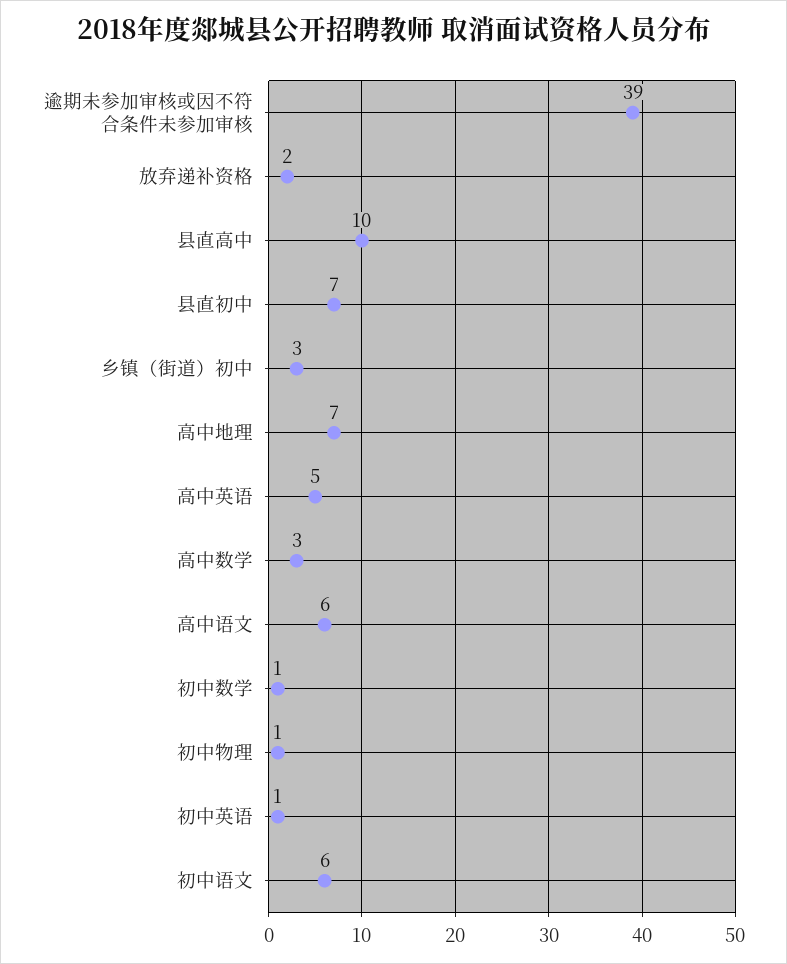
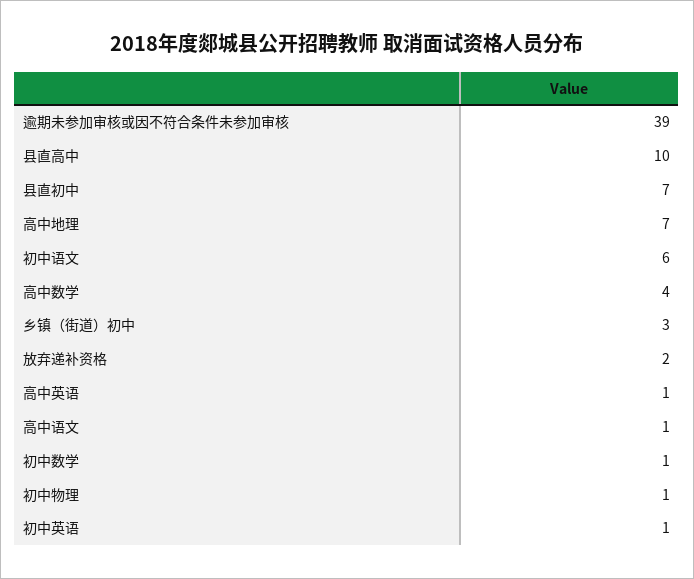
高中英语: 5 -> 1
高中数学: 3 -> 4
高中语文: 6 -> 1

